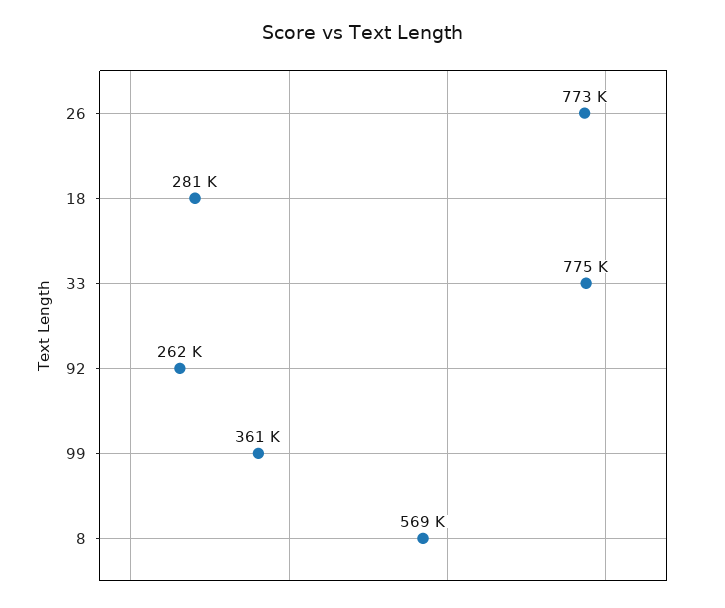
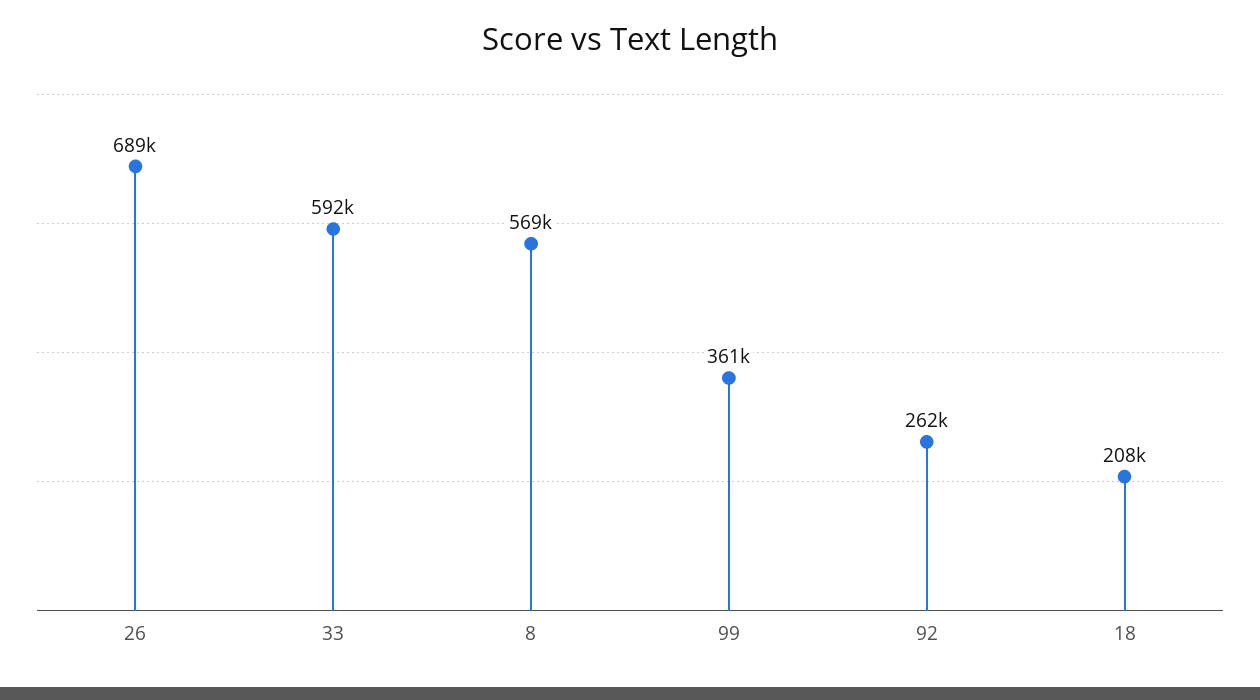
26: 773000 -> 689000
18: 281000 -> 208000
33: 775000 -> 592000

